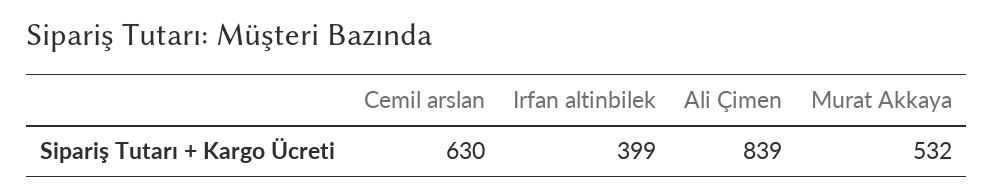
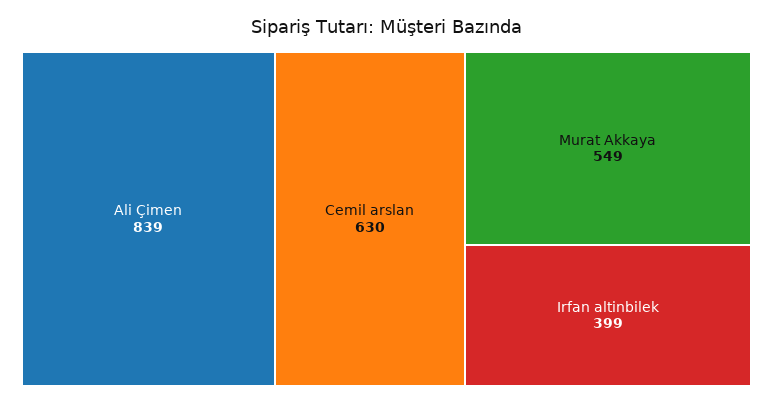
Murat Akkaya: 532 -> 549

